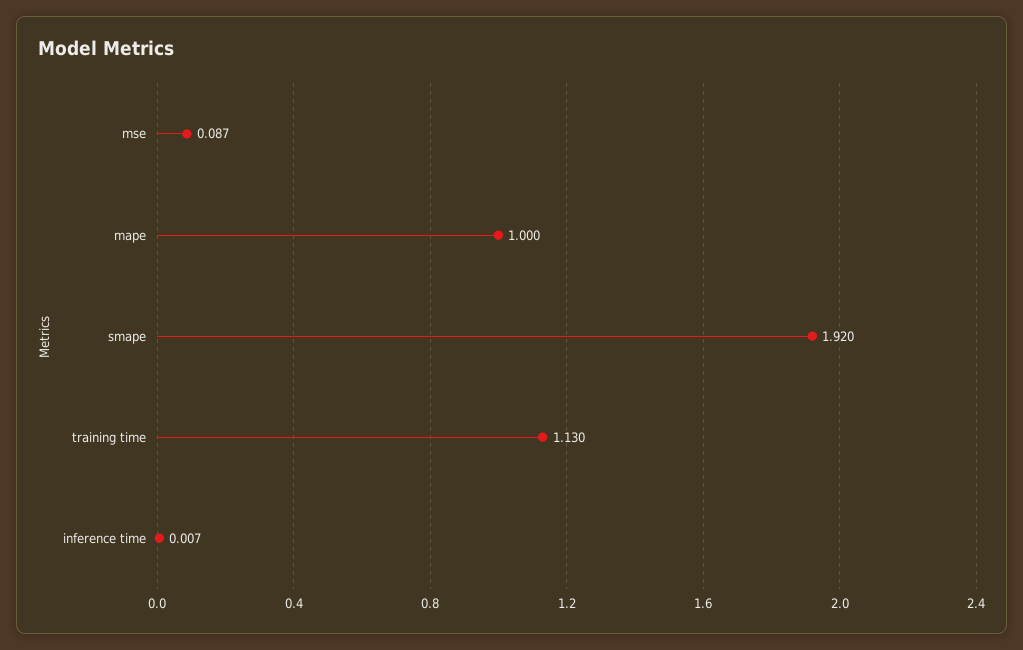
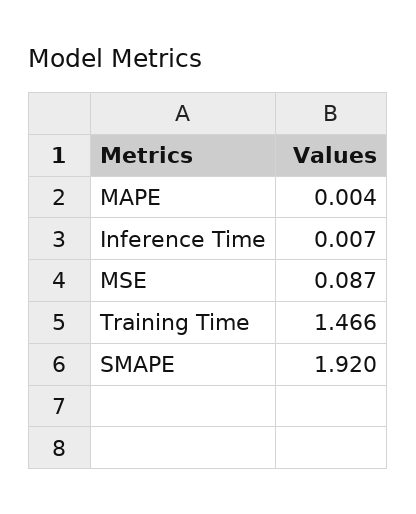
mape: 1 -> 0.004
training time: 1.13 -> 1.466

